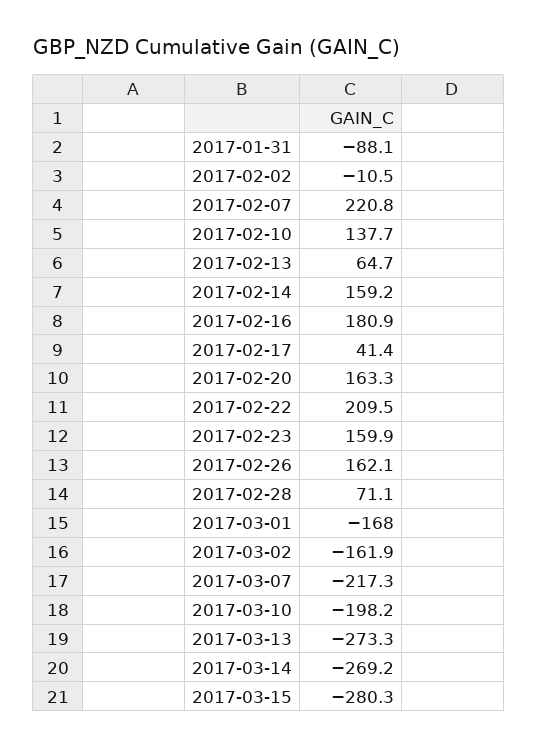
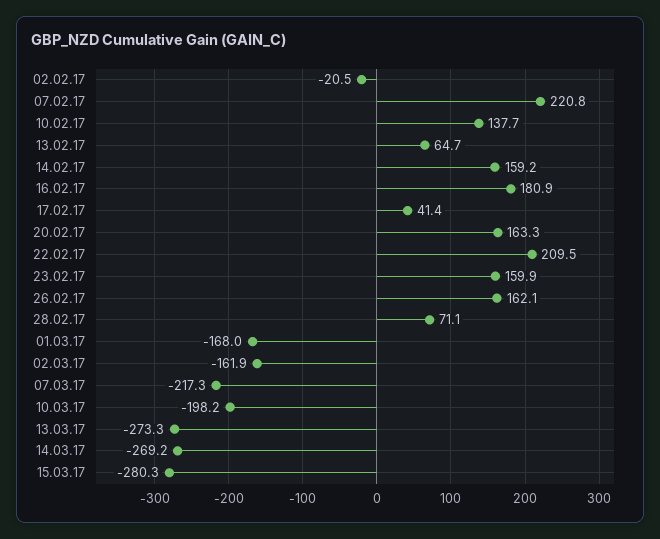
2017-01-31: -88.1 -> none
2017-02-02: -10.5 -> -20.5

